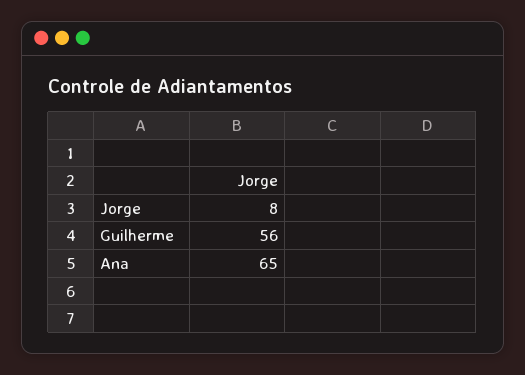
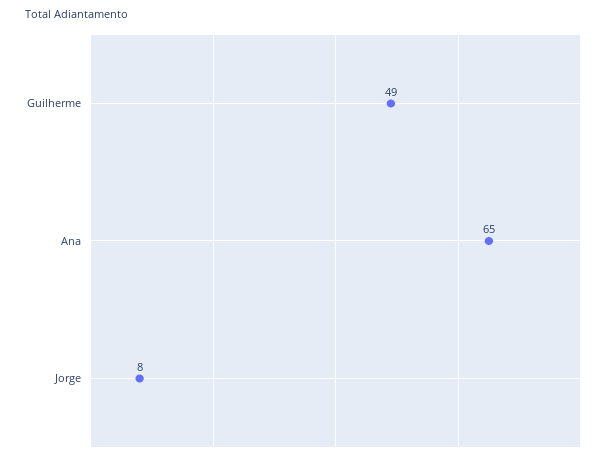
Guilherme: 56 -> 49

